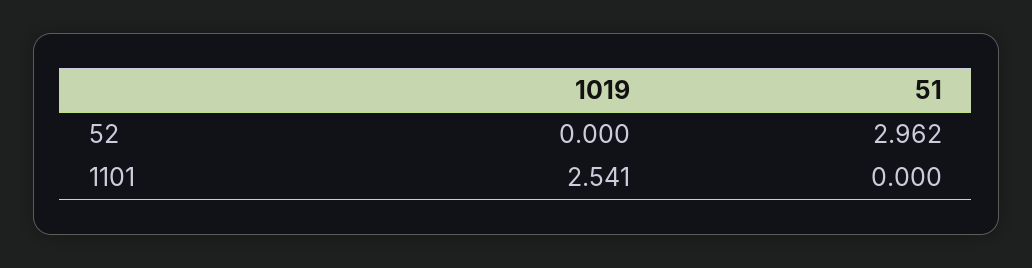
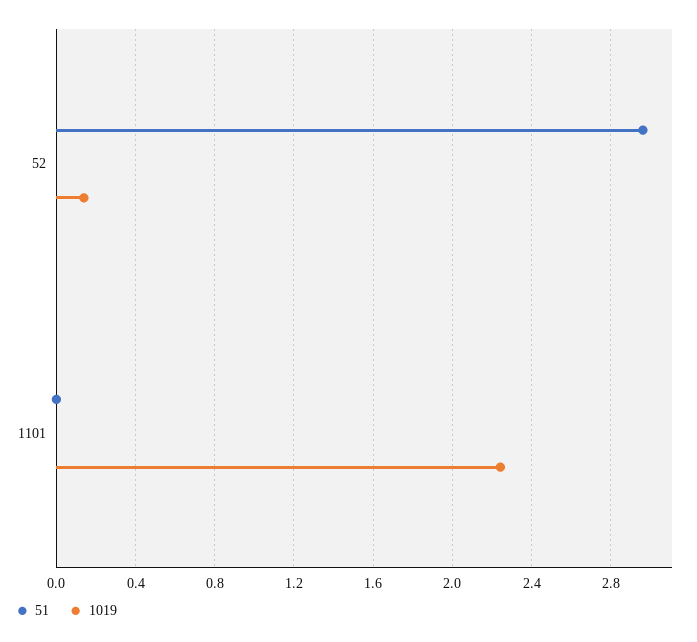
1019, 52: 0 -> 0.15
1019, 1101: 2.541 -> 2.25

